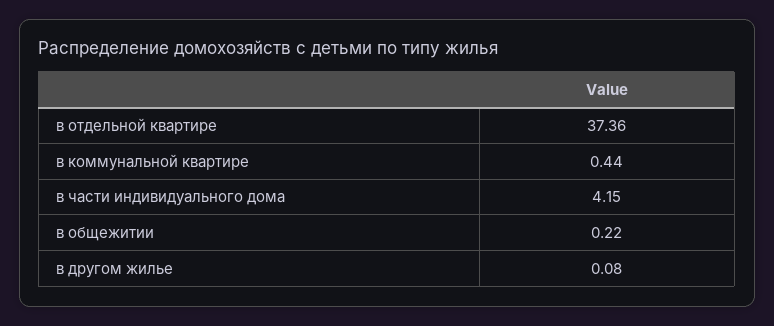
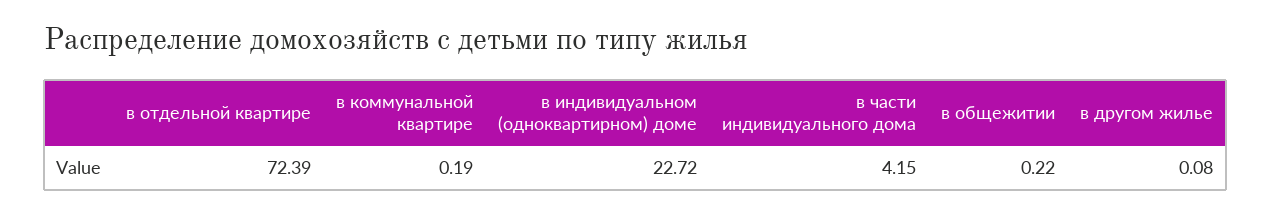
в отдельной квартире: 37.36 -> 72.39
в коммунальной квартире: 0.44 -> 0.19
в индивидуальном (одноквартирном) доме: none -> 22.72

